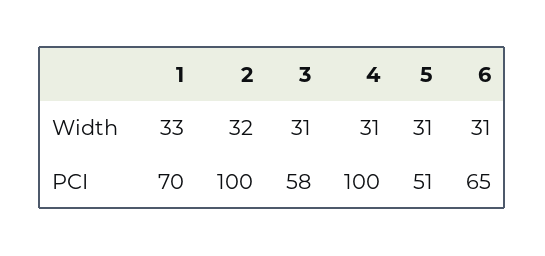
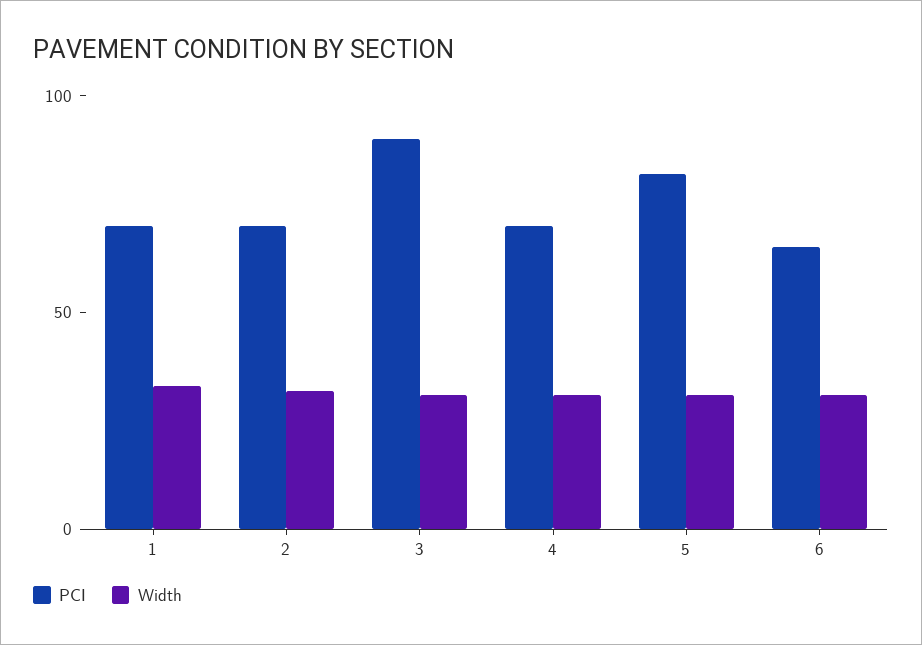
PCI, 2: 100 -> 70
PCI, 3: 58 -> 90
PCI, 4: 100 -> 70
PCI, 5: 51 -> 80

